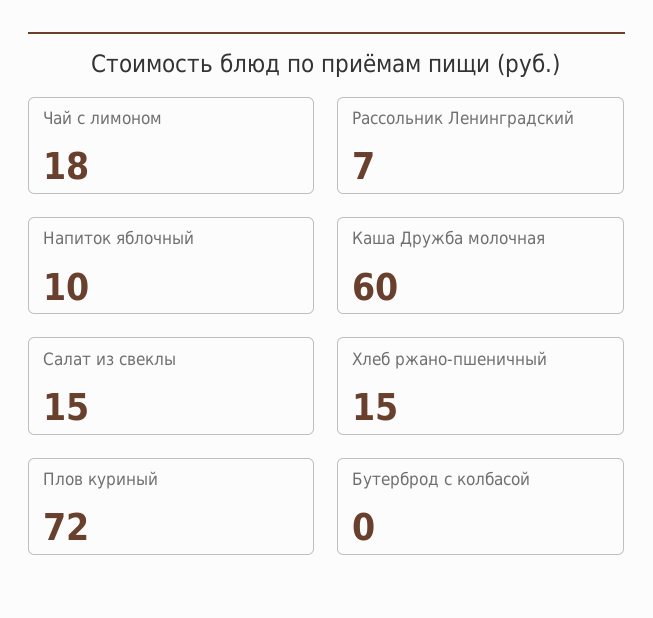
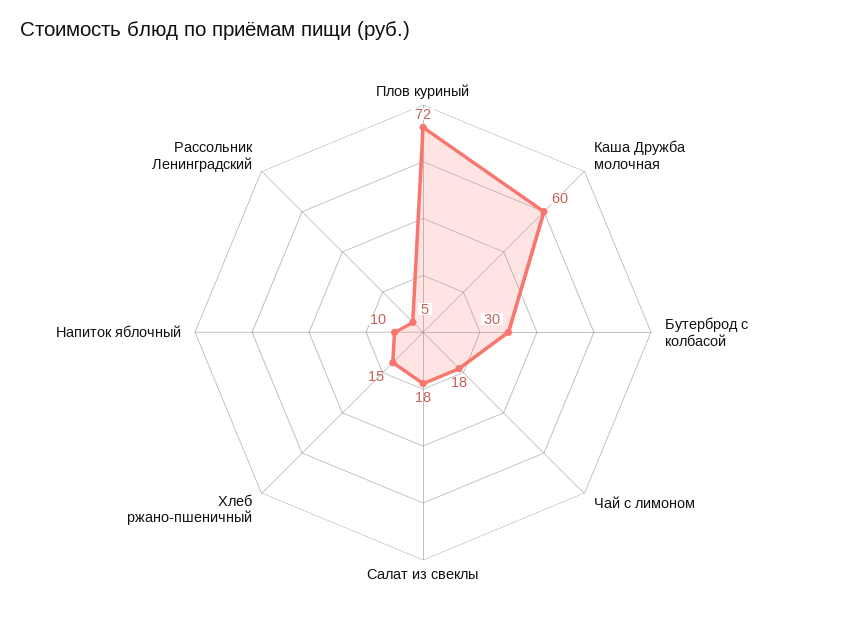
Рассольник Ленинградский: 7 -> 5
Салат из свеклы: 15 -> 18
Бутерброд с колбасой: 0 -> 30

